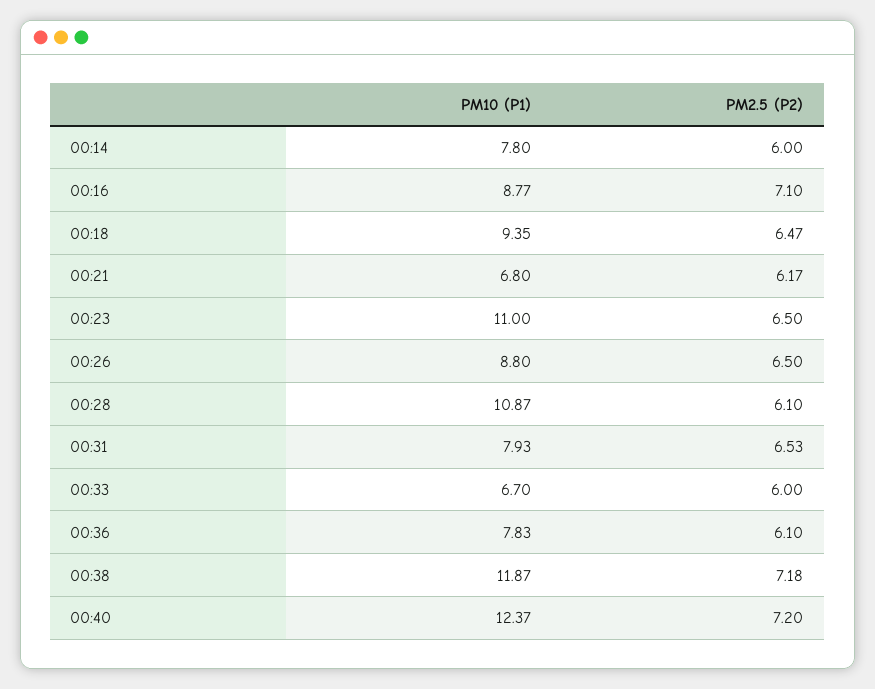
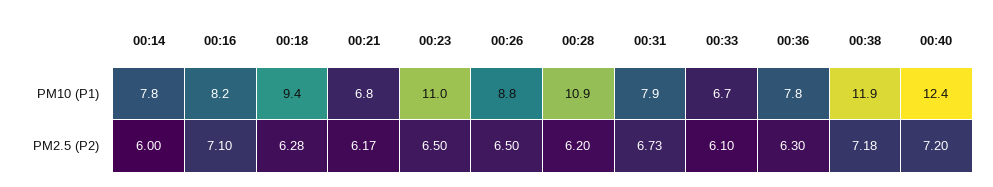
PM10 (P1), 00:16: 8.77 -> 8.2
PM2.5 (P2), 00:18: 6.47 -> 6.28
PM2.5 (P2), 00:28: 6.1 -> 6.2
PM2.5 (P2), 00:31: 6.53 -> 6.73
PM2.5 (P2), 00:33: 6 -> 6.1
PM2.5 (P2), 00:36: 6.1 -> 6.3

